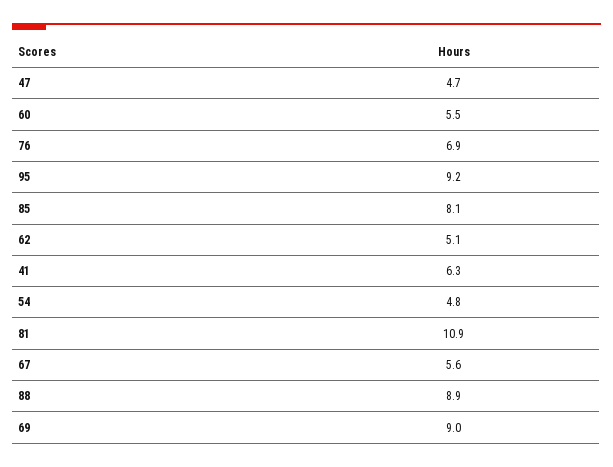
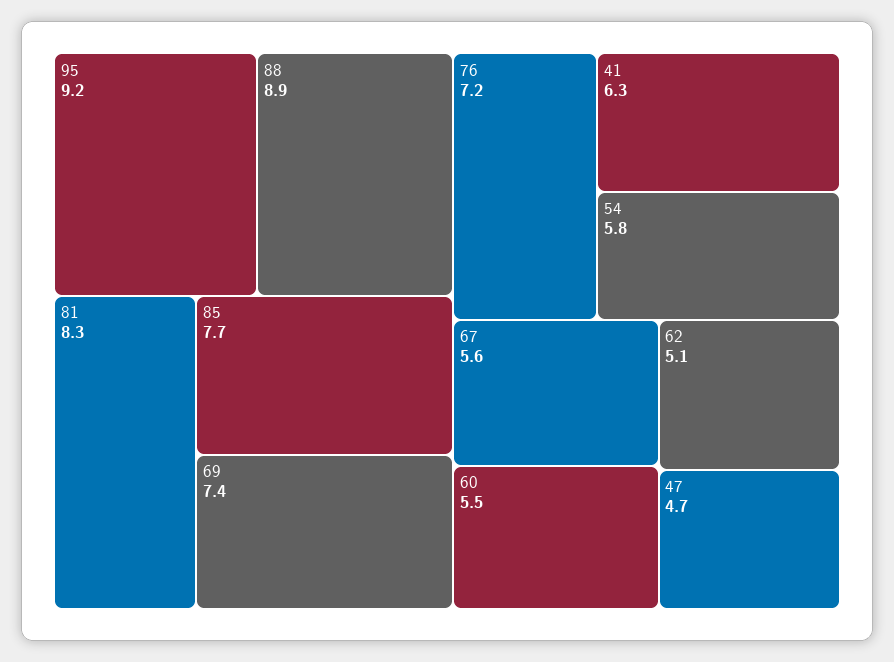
76: 6.9 -> 7.2
85: 8.1 -> 7.7
54: 4.8 -> 5.8
81: 10.9 -> 8.3
69: 9 -> 7.4

